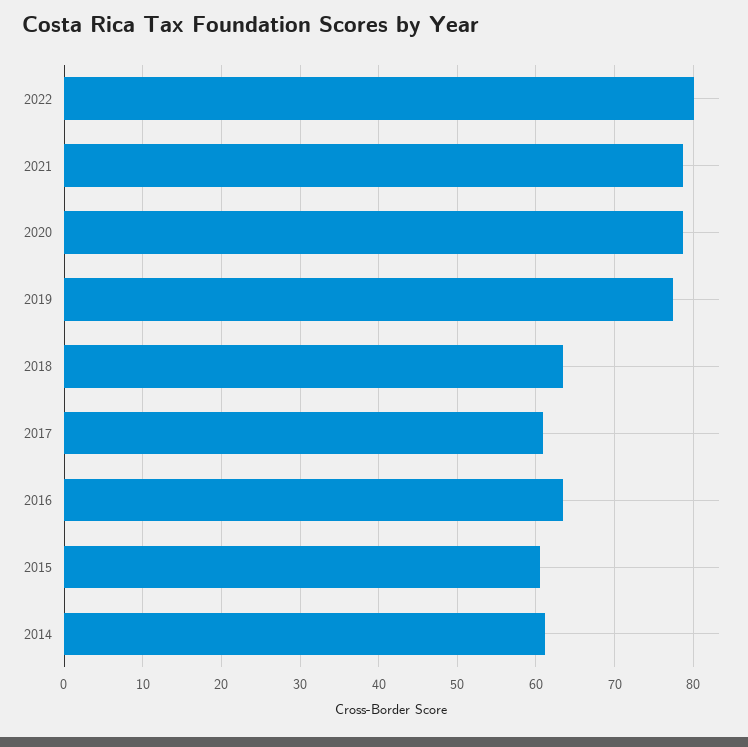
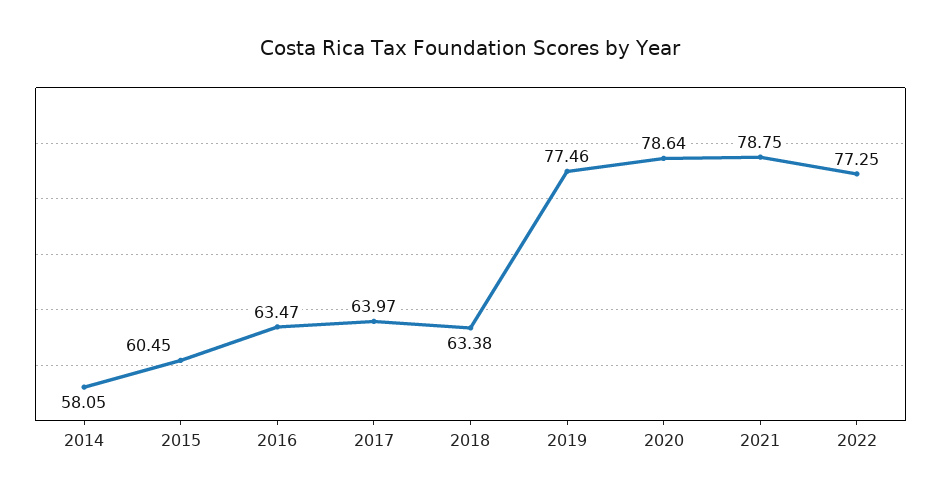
2022: 80 -> 77.25
2017: 61 -> 63.97
2014: 61 -> 58.05

